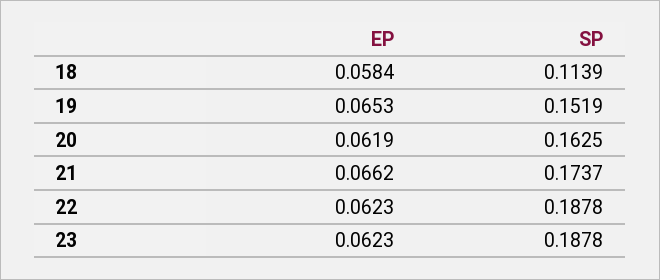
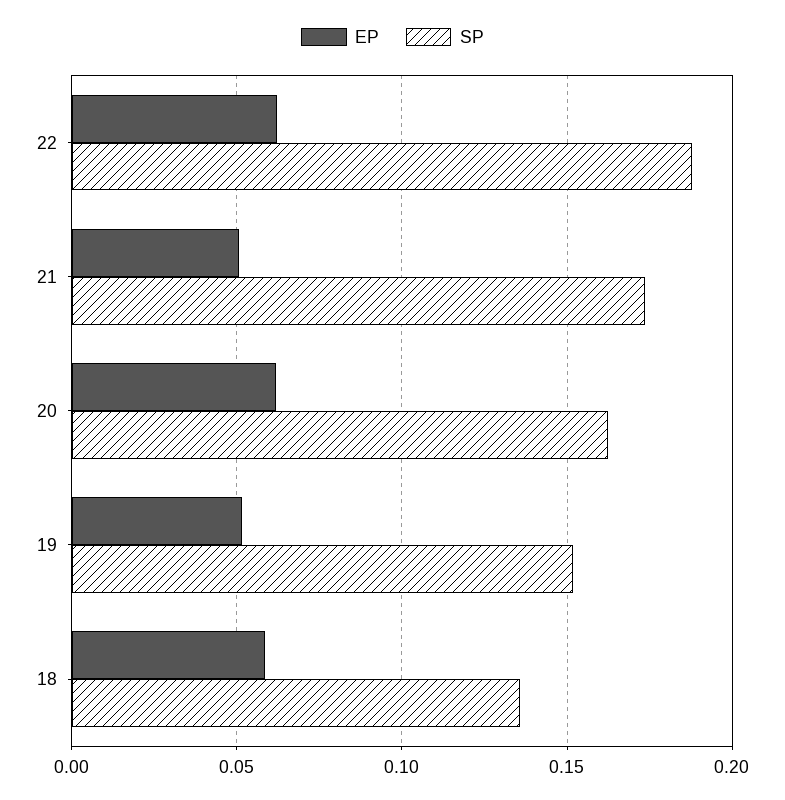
SP, 18: 0.1139 -> 0.135
EP, 19: 0.0653 -> 0.05
EP, 21: 0.0662 -> 0.05
EP, 23: 0.0623 -> none
SP, 23: 0.1878 -> none

